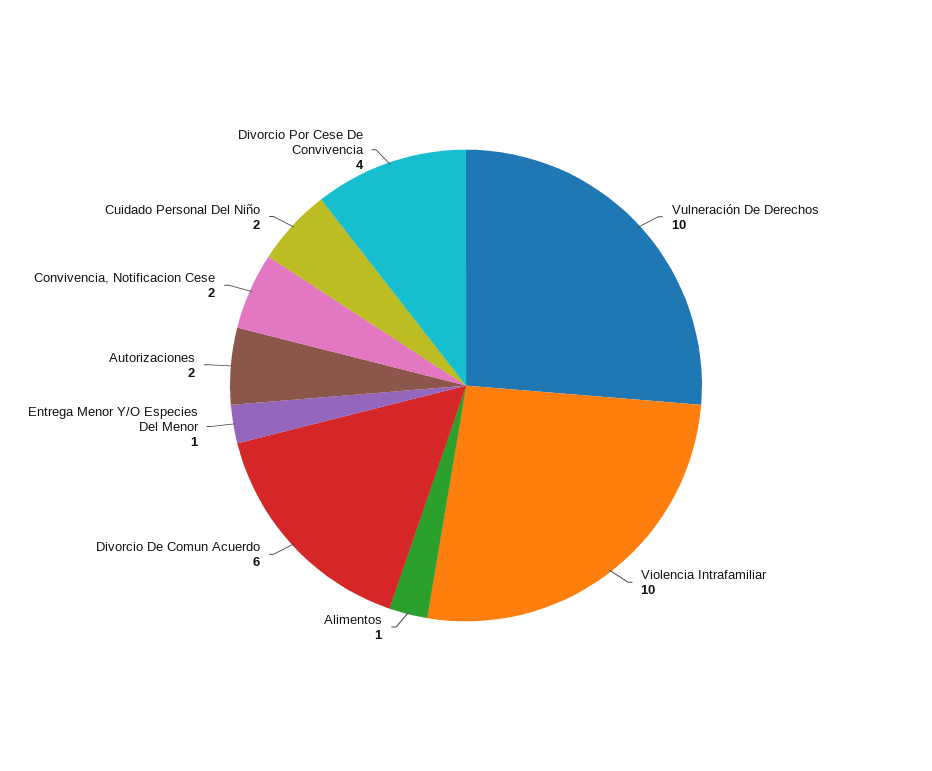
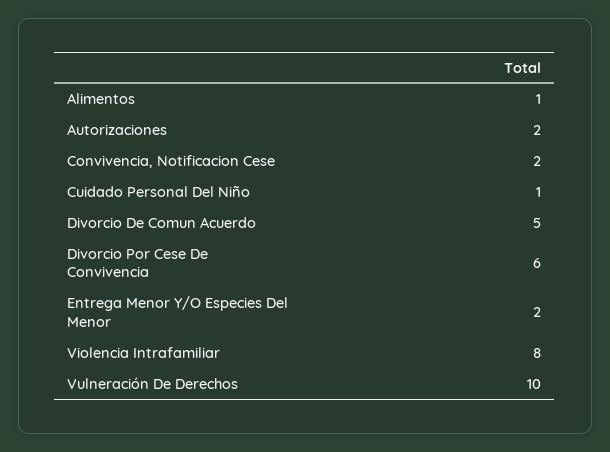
Violencia Intrafamiliar: 10 -> 8
Divorcio De Comun Acuerdo: 6 -> 5
Entrega Menor Y/O Especies Del Menor: 1 -> 2
Cuidado Personal Del Niño: 2 -> 1
Divorcio Por Cese De Convivencia: 4 -> 6

